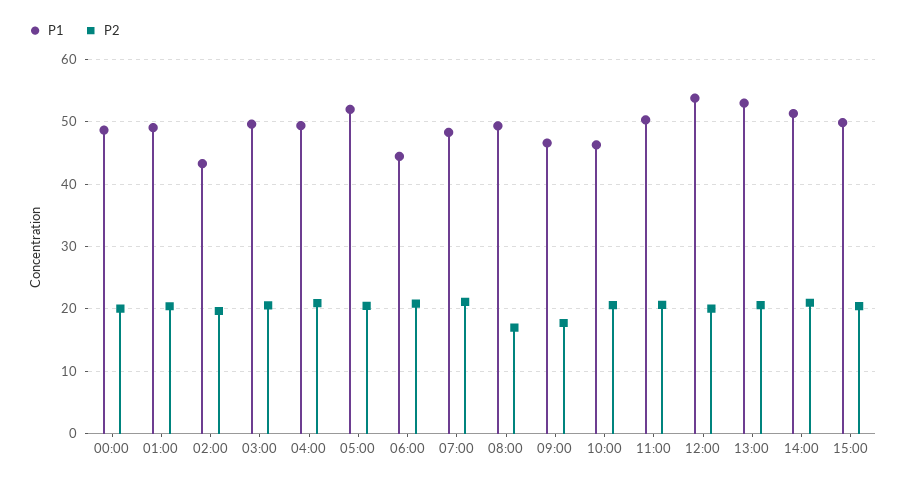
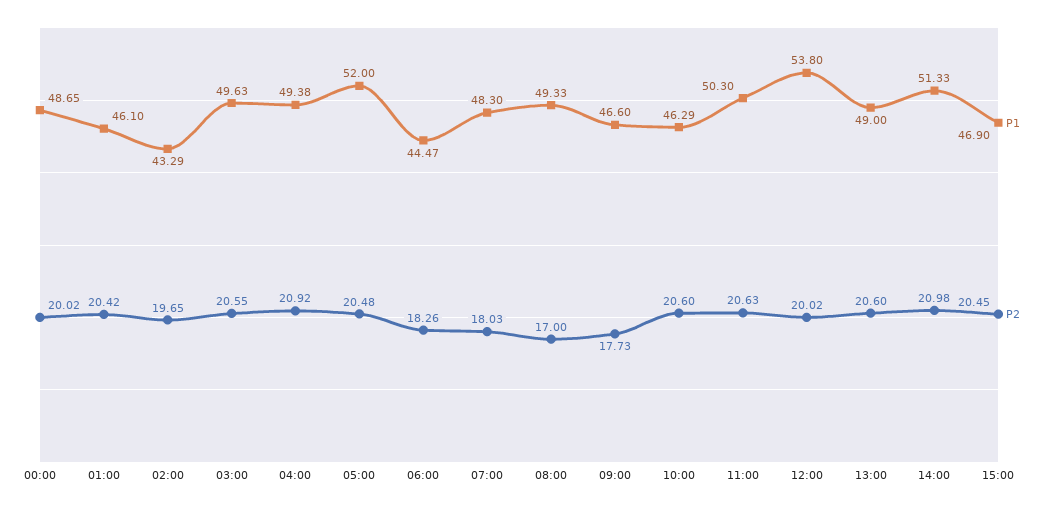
P1, 01:00: 49 -> 46.1
P2, 06:00: 21 -> 18.26
P2, 07:00: 21 -> 18.03
P1, 13:00: 53 -> 49
P1, 15:00: 50 -> 46.9

